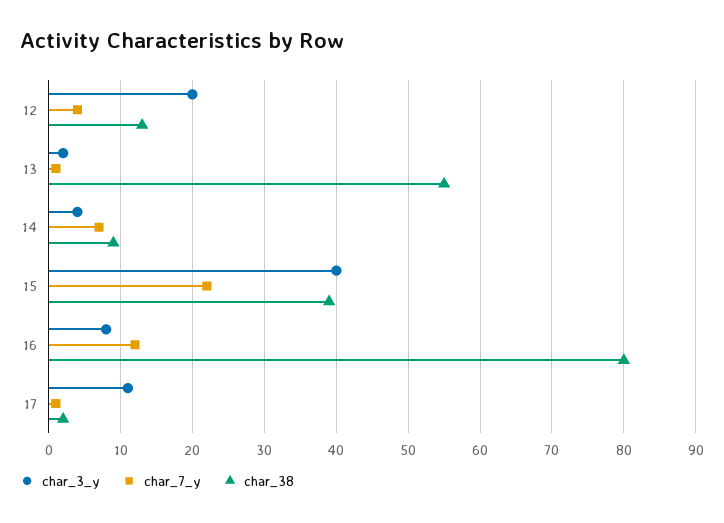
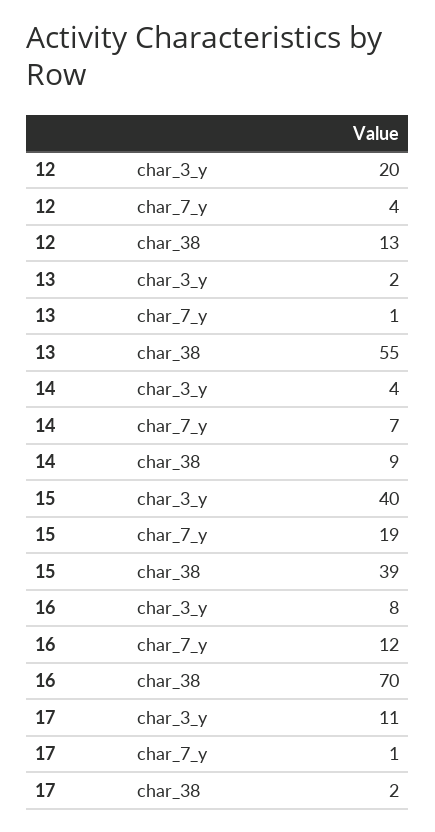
char_7_y, 15: 22 -> 19
char_38, 16: 80 -> 70

